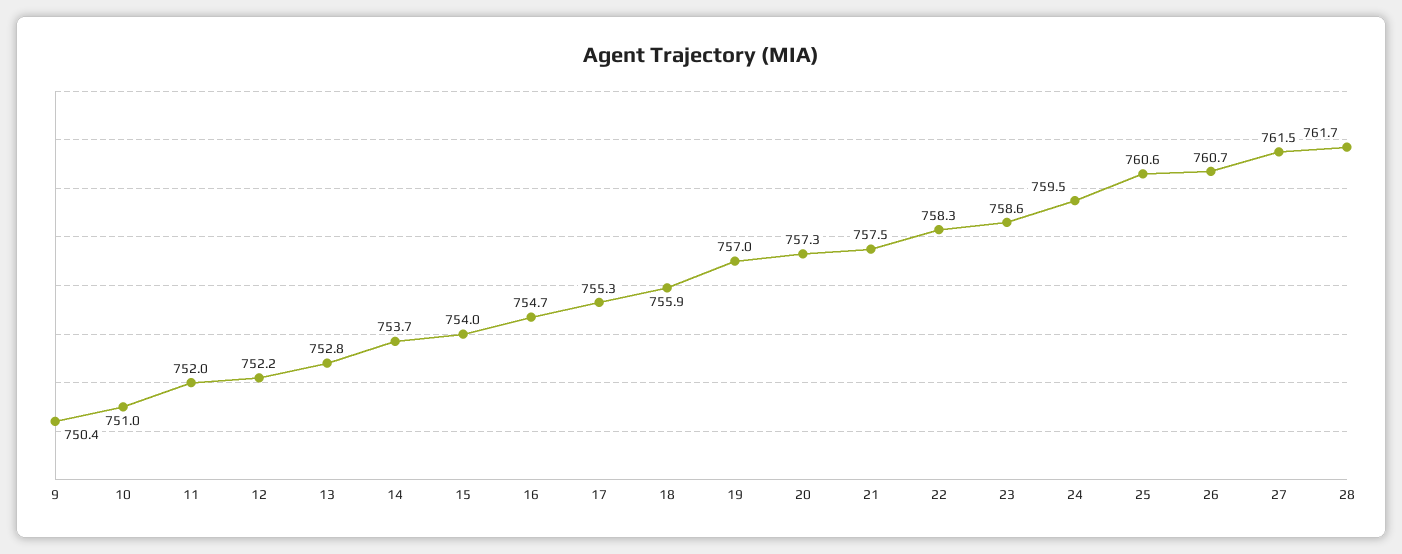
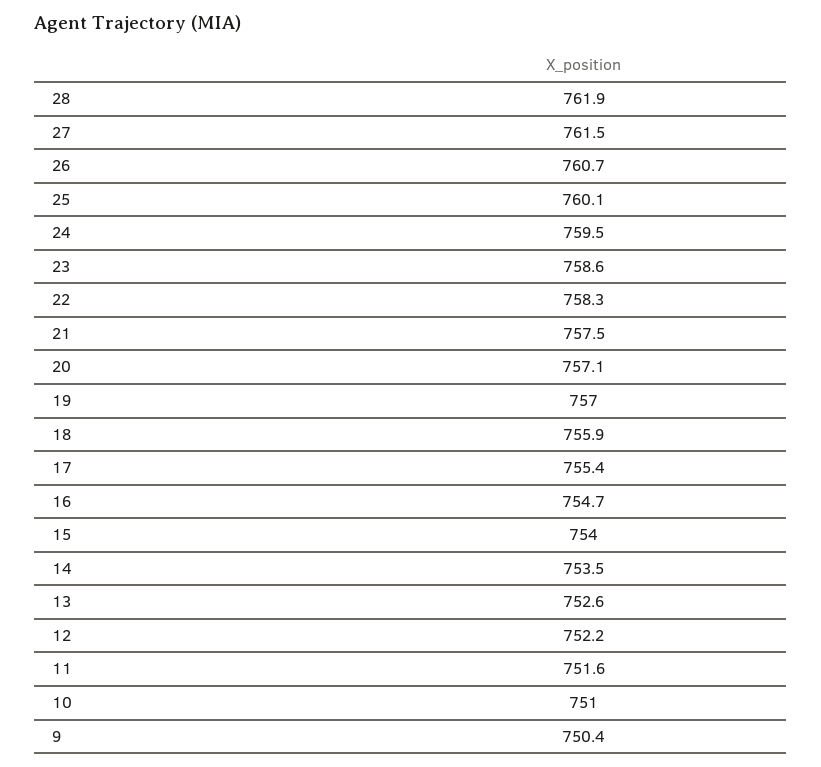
11: 752 -> 751.6
13: 752.8 -> 752.6
14: 753.7 -> 753.5
17: 755.3 -> 755.4
20: 757.3 -> 757.1
25: 760.6 -> 760.1
28: 761.7 -> 761.9

